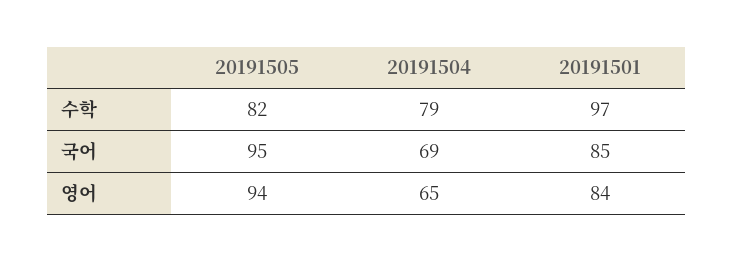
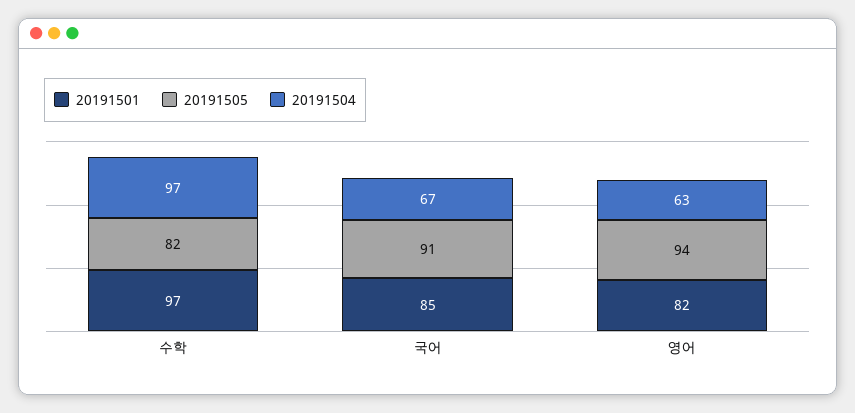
20191504, 수학: 79 -> 97
20191505, 국어: 95 -> 91
20191504, 국어: 69 -> 67
20191504, 영어: 65 -> 63
20191501, 영어: 84 -> 82

